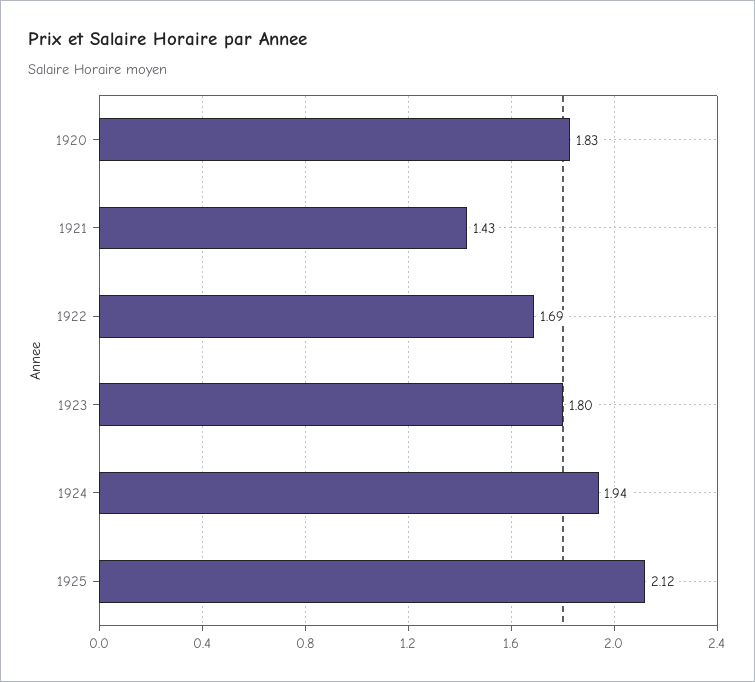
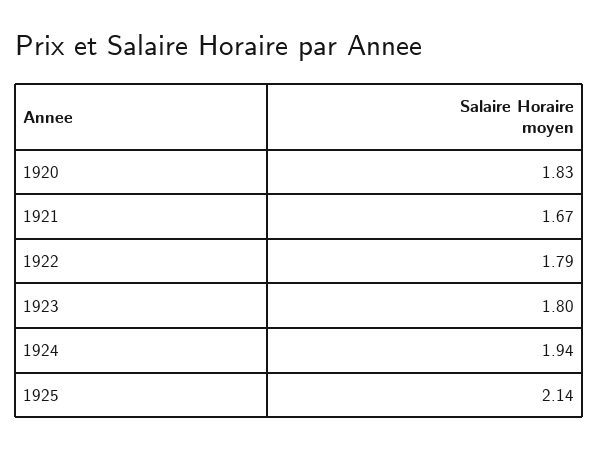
1921: 1.43 -> 1.67
1922: 1.69 -> 1.79
1925: 2.12 -> 2.14

